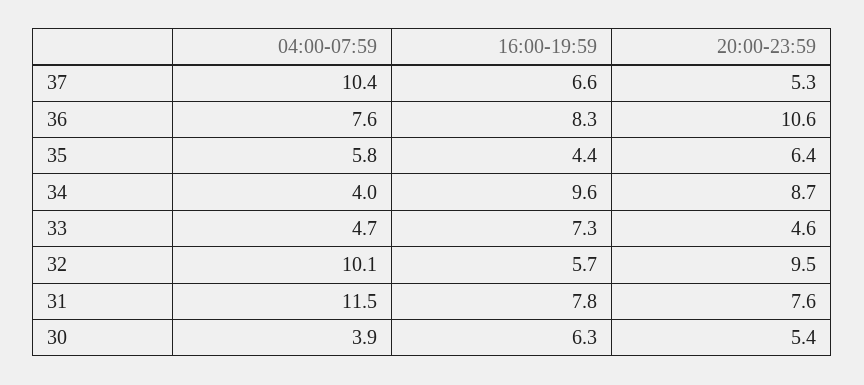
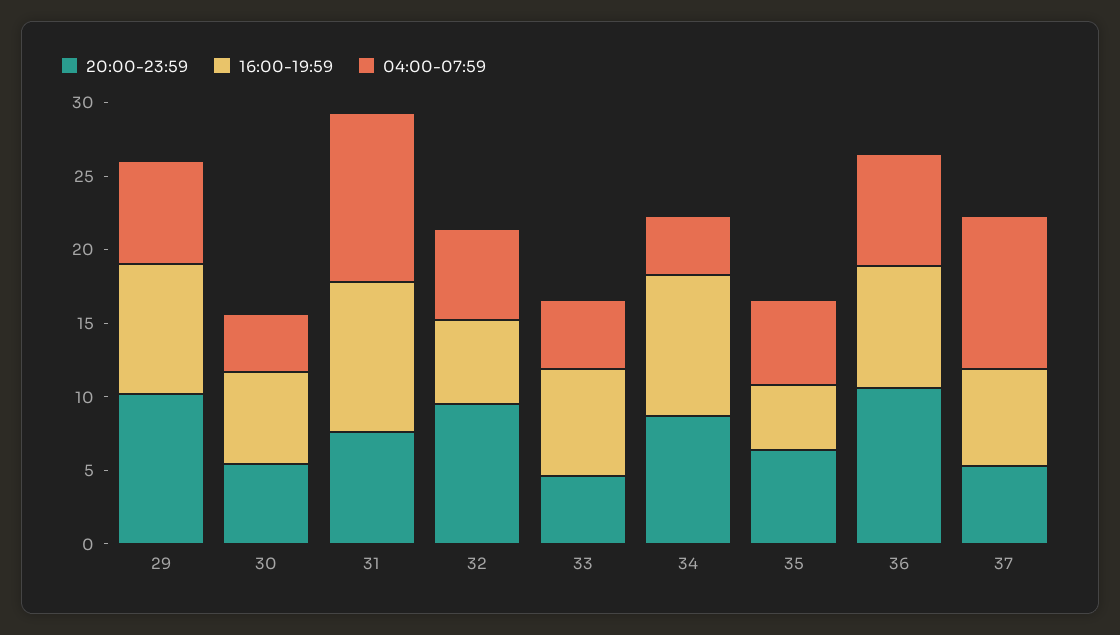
04:00-07:59, 32: 10.1 -> 6
16:00-19:59, 31: 7.8 -> 10
20:00-23:59, 29: none -> 10
16:00-19:59, 29: none -> 9
04:00-07:59, 29: none -> 7

